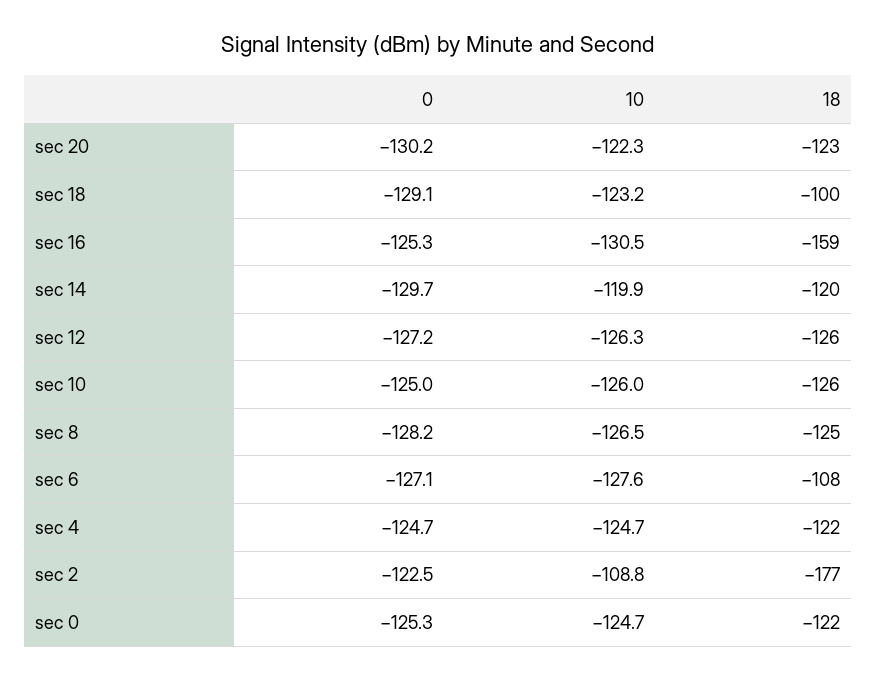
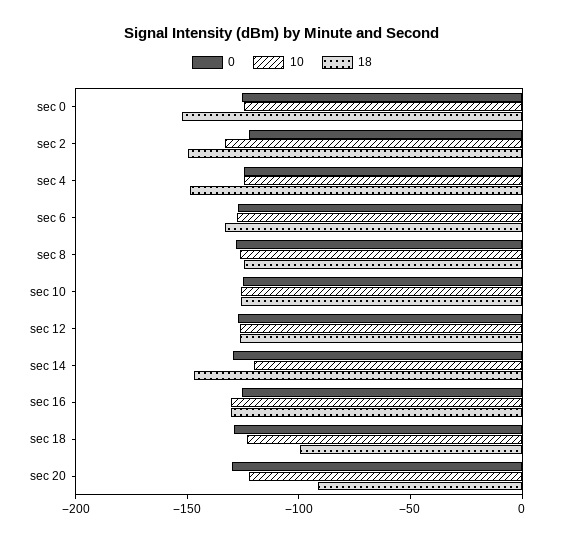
18, sec 20: -123 -> -90
18, sec 16: -159 -> -130
18, sec 14: -120 -> -150
18, sec 6: -108 -> -130
18, sec 4: -122 -> -150
10, sec 2: -108.8 -> -130
18, sec 2: -177 -> -150
18, sec 0: -122 -> -150

